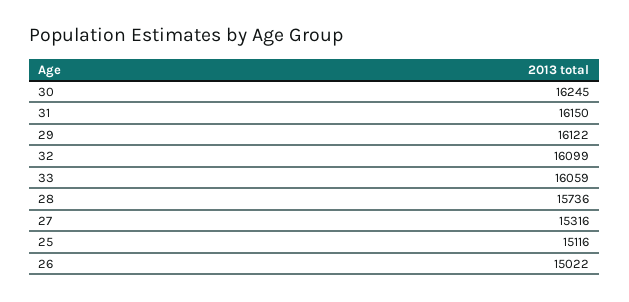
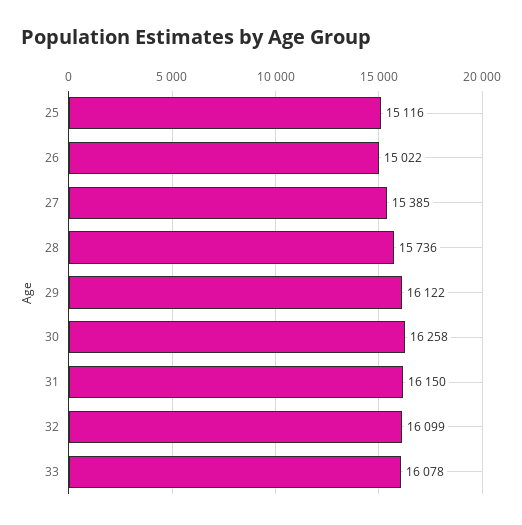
30: 16245 -> 16258
33: 16059 -> 16078
27: 15316 -> 15385

